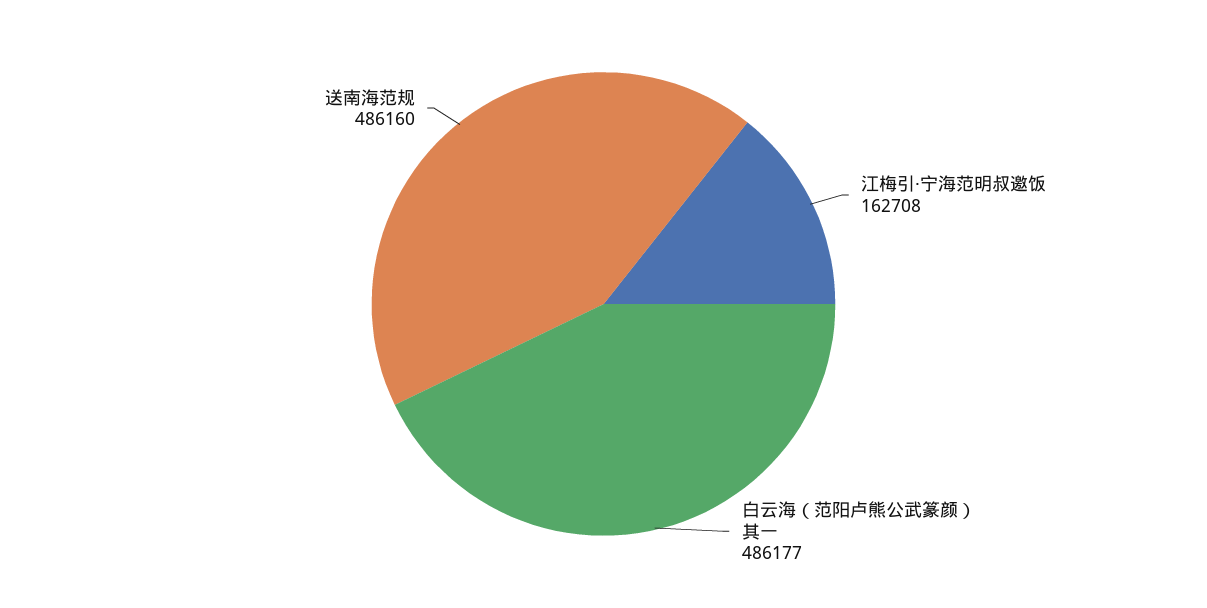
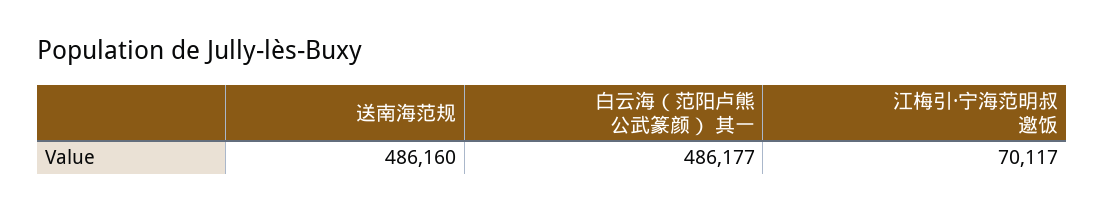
江梅引·宁海范明叔邀饭: 162708 -> 70117

